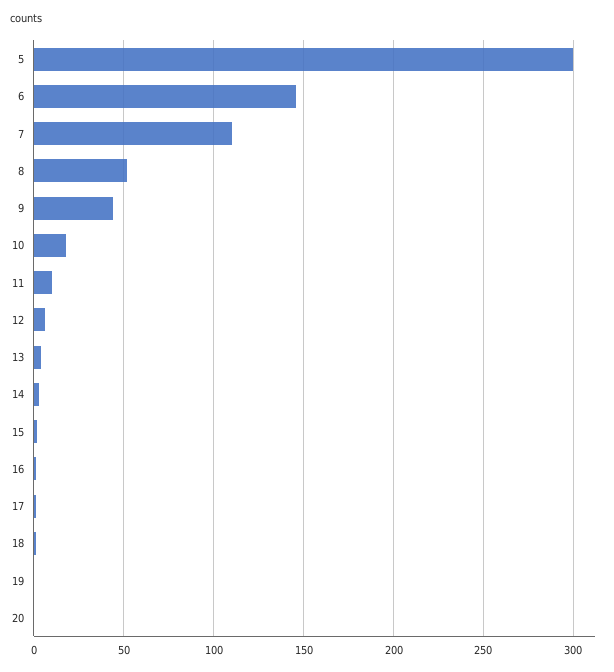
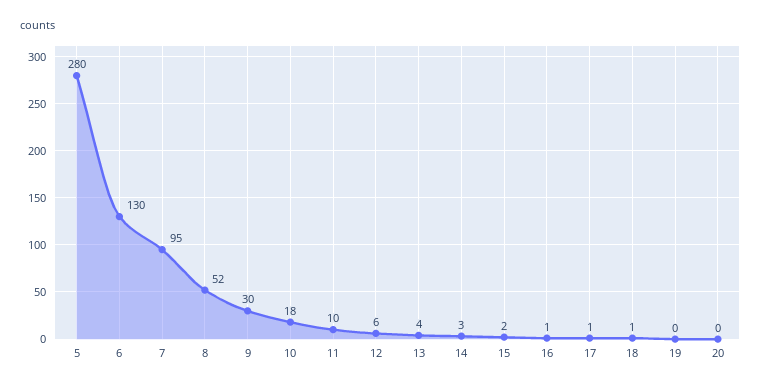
5: 300 -> 280
6: 145 -> 130
7: 110 -> 95
9: 45 -> 30

